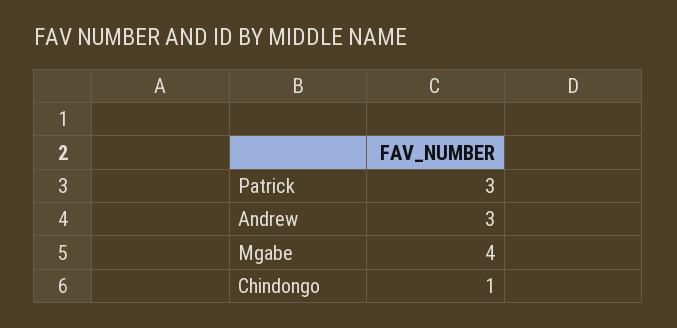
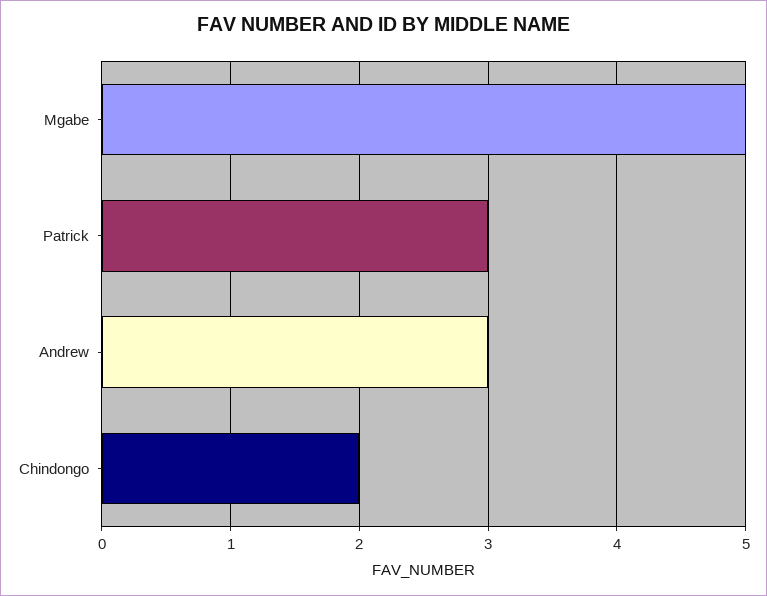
Mgabe: 4 -> 5
Chindongo: 1 -> 2

